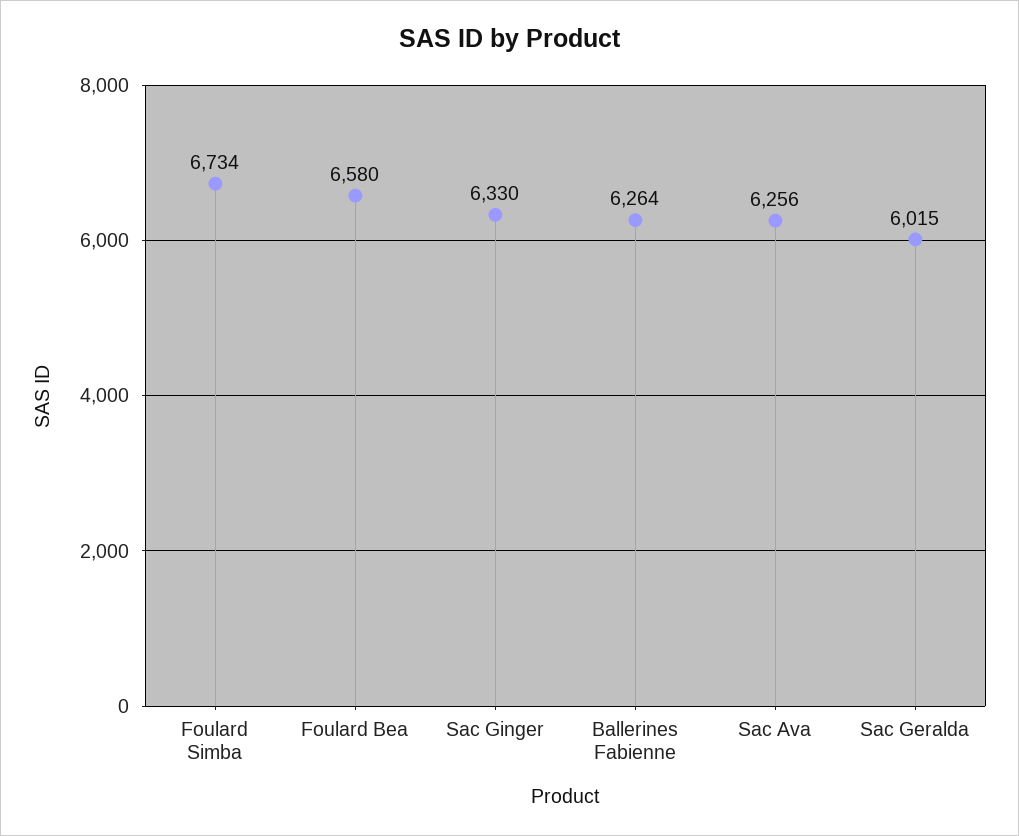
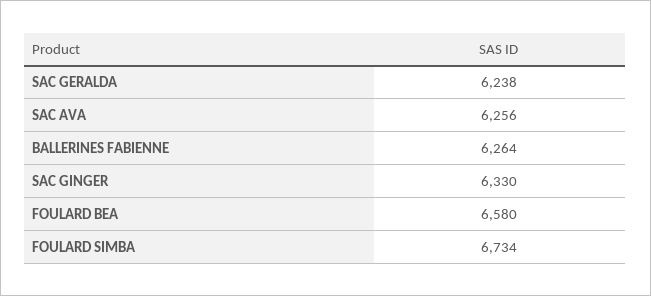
Sac Geralda: 6015 -> 6238

